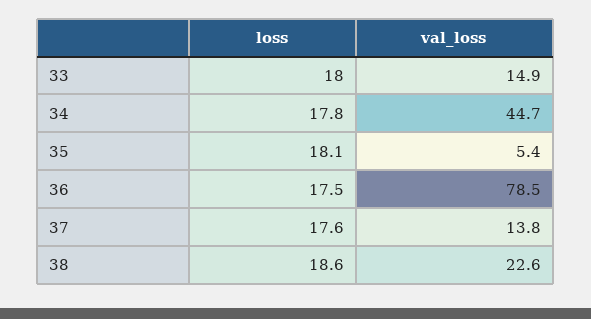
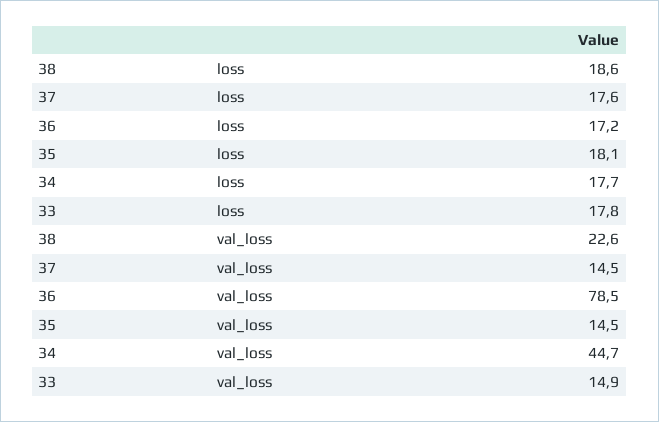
loss, 33: 18 -> 17.8
loss, 34: 17.8 -> 17.7
val_loss, 35: 5.4 -> 14.5
loss, 36: 17.5 -> 17.2
val_loss, 37: 13.8 -> 14.5

